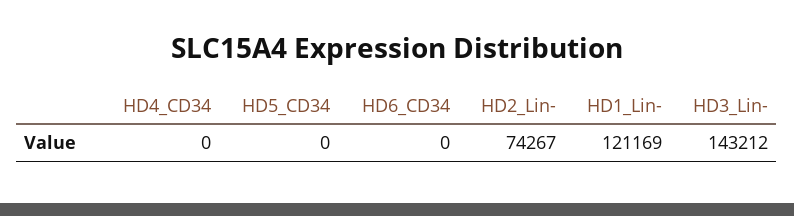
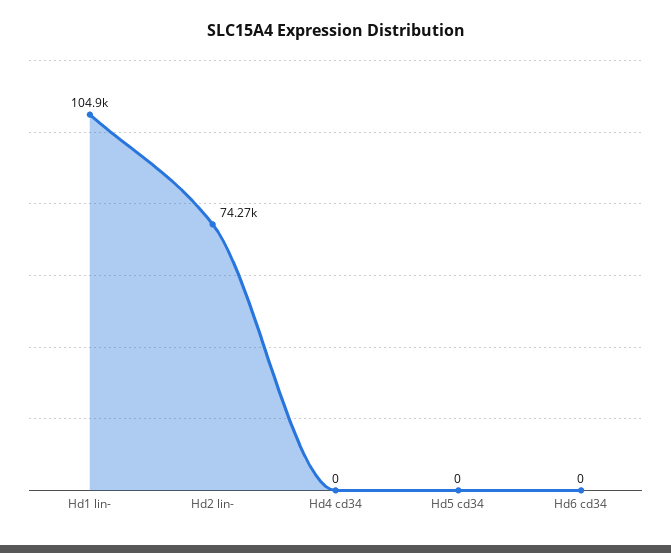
HD1_Lin-: 121169 -> 104900
HD3_Lin-: 143212 -> none

